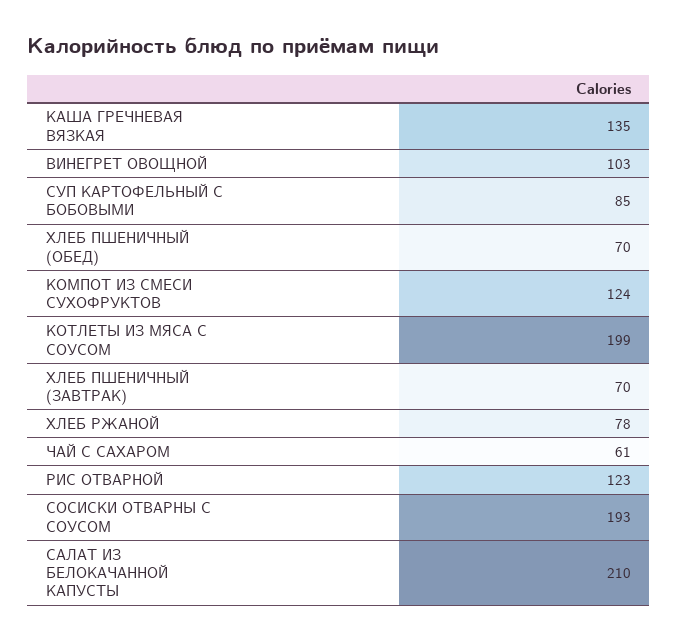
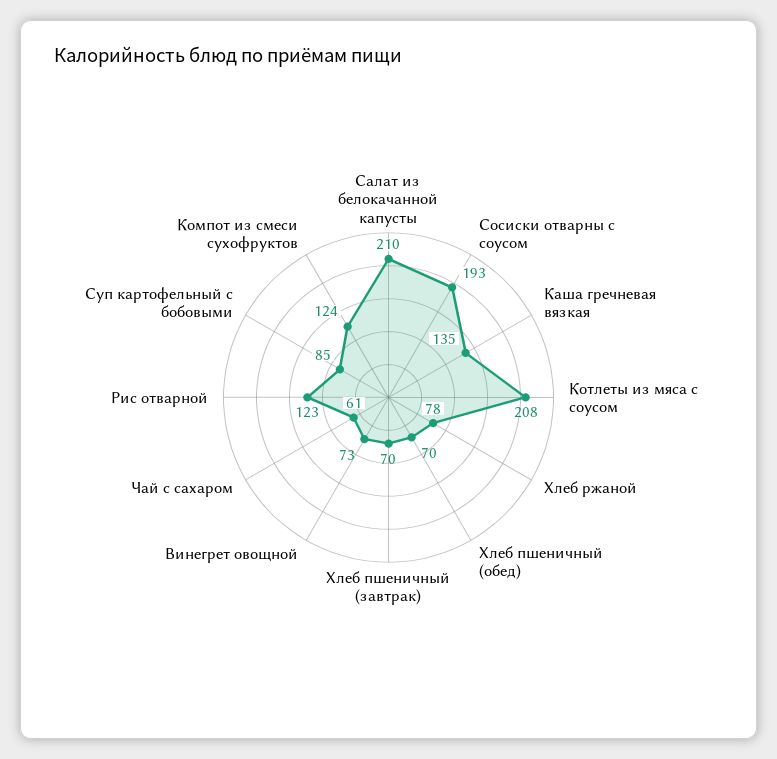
ВИНЕГРЕТ ОВОЩНОЙ: 103 -> 73
КОТЛЕТЫ ИЗ МЯСА С СОУСОМ: 199 -> 208

